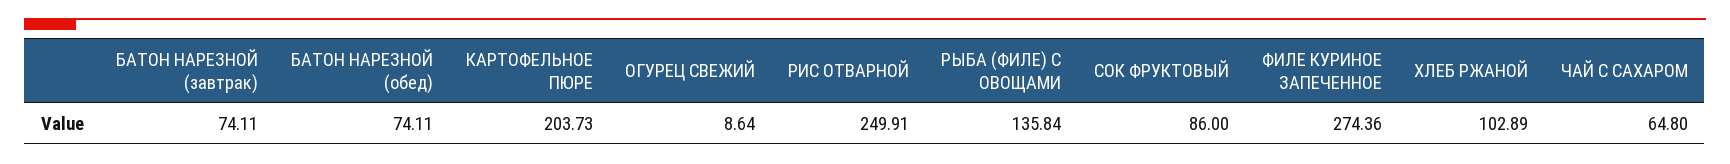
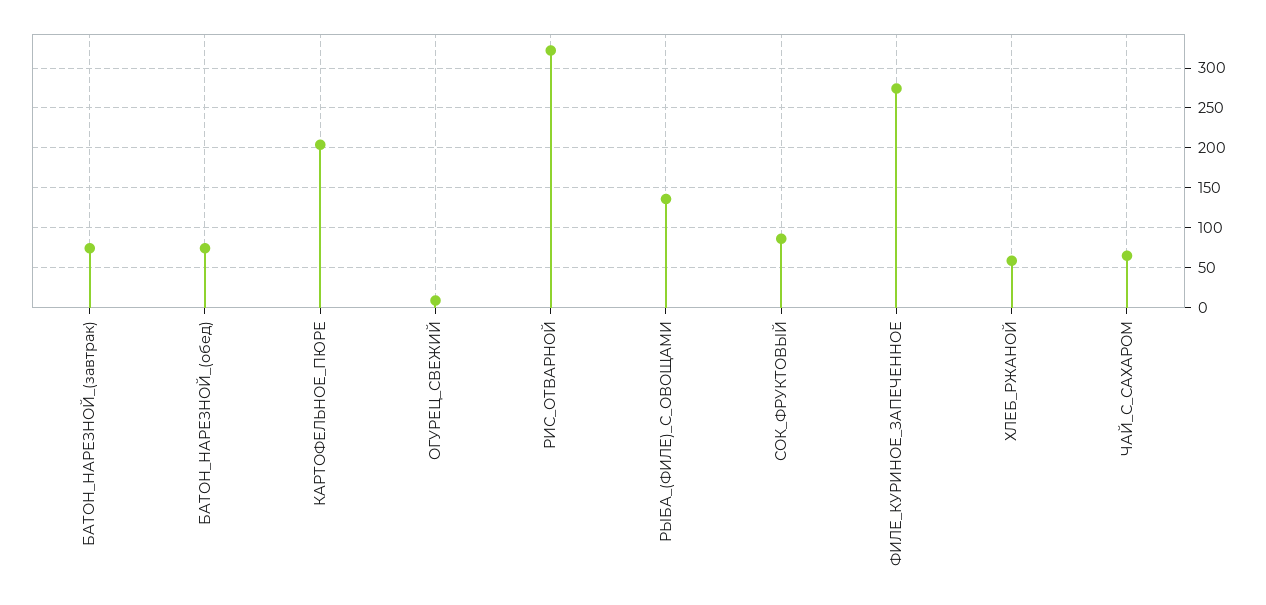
РИС ОТВАРНОЙ: 249.91 -> 320
ХЛЕБ РЖАНОЙ: 102.89 -> 60

